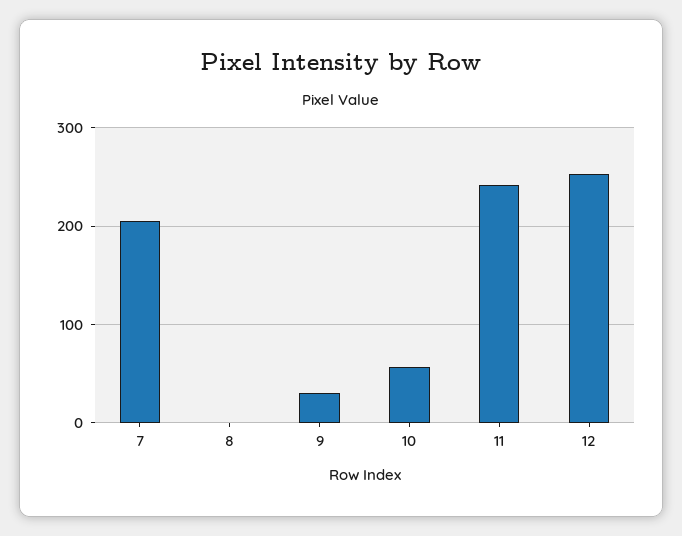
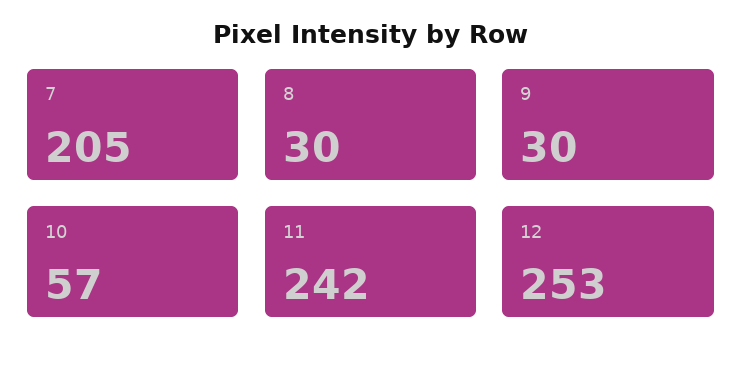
8: 0 -> 30

